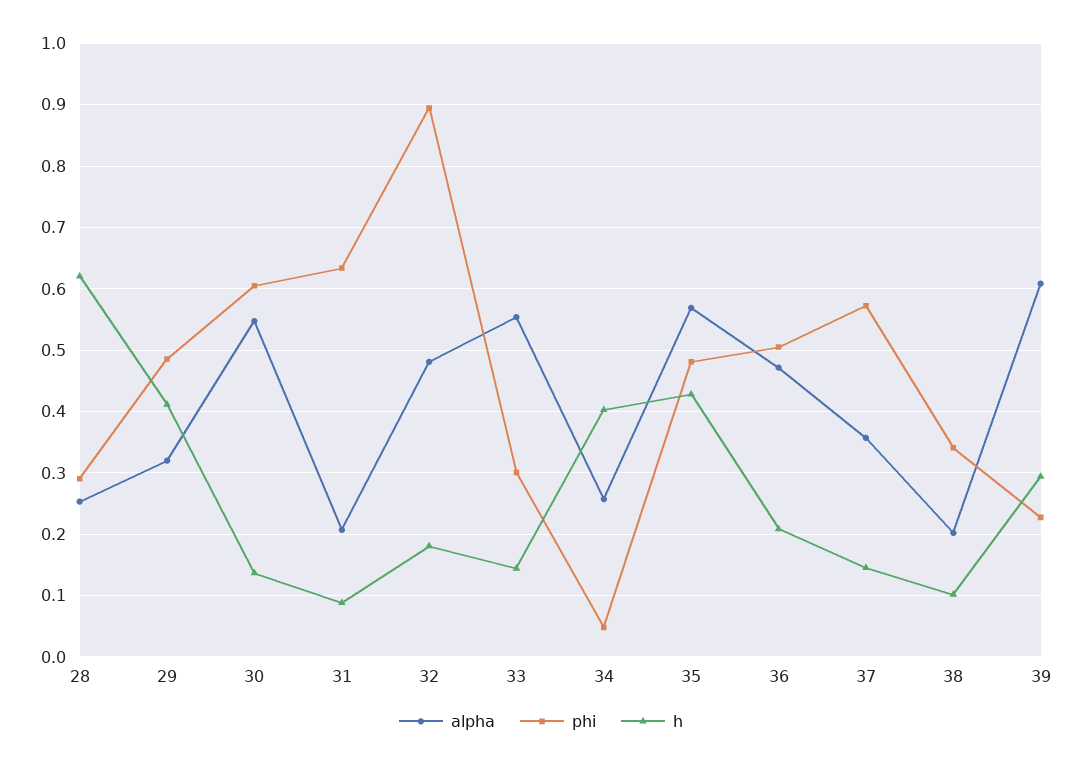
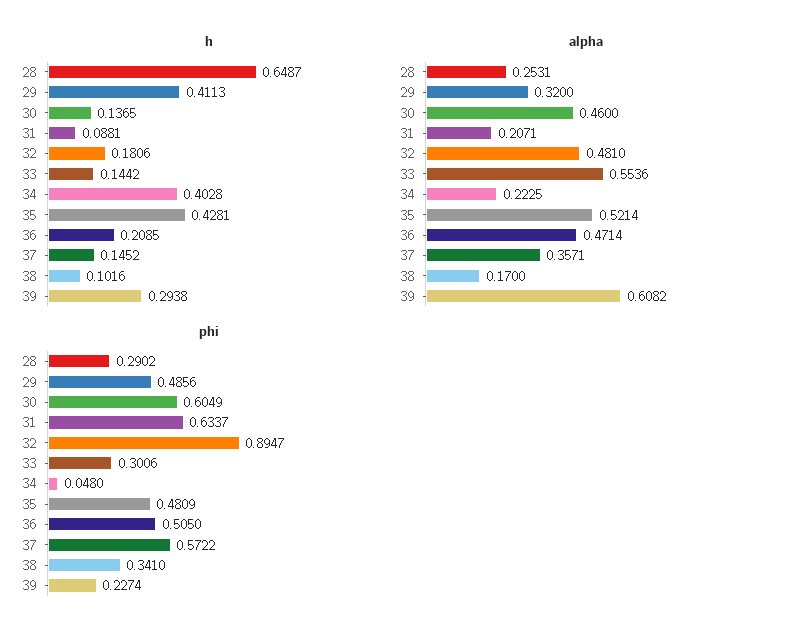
h, 28: 0.62 -> 0.6487
alpha, 30: 0.55 -> 0.46
alpha, 34: 0.26 -> 0.2225
alpha, 35: 0.57 -> 0.5214
alpha, 38: 0.2 -> 0.17

